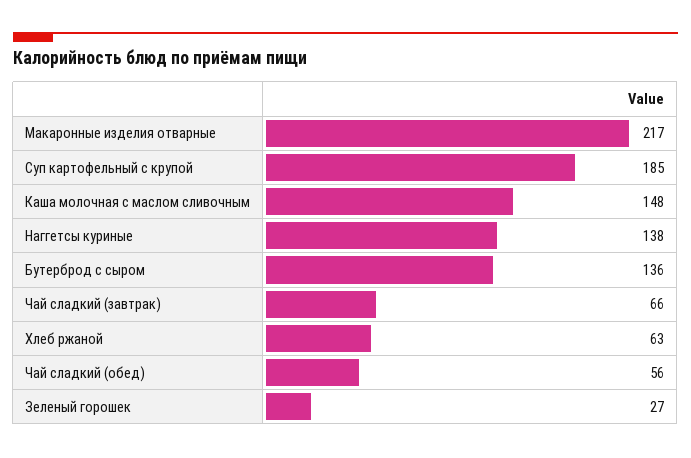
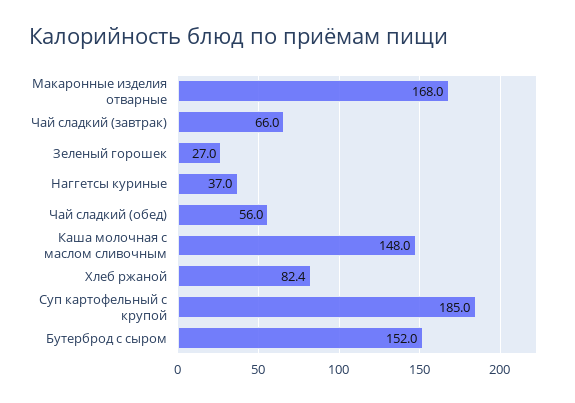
Макаронные изделия отварные: 217 -> 168
Наггетсы куриные: 138 -> 37
Бутерброд с сыром: 136 -> 152
Хлеб ржаной: 63 -> 82.4

